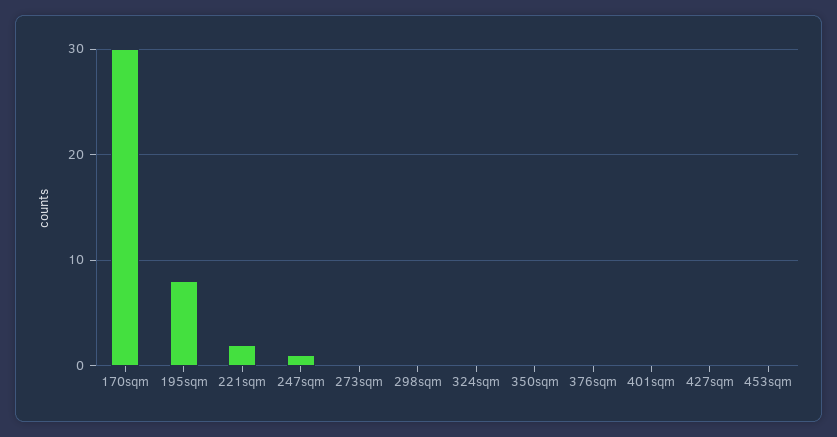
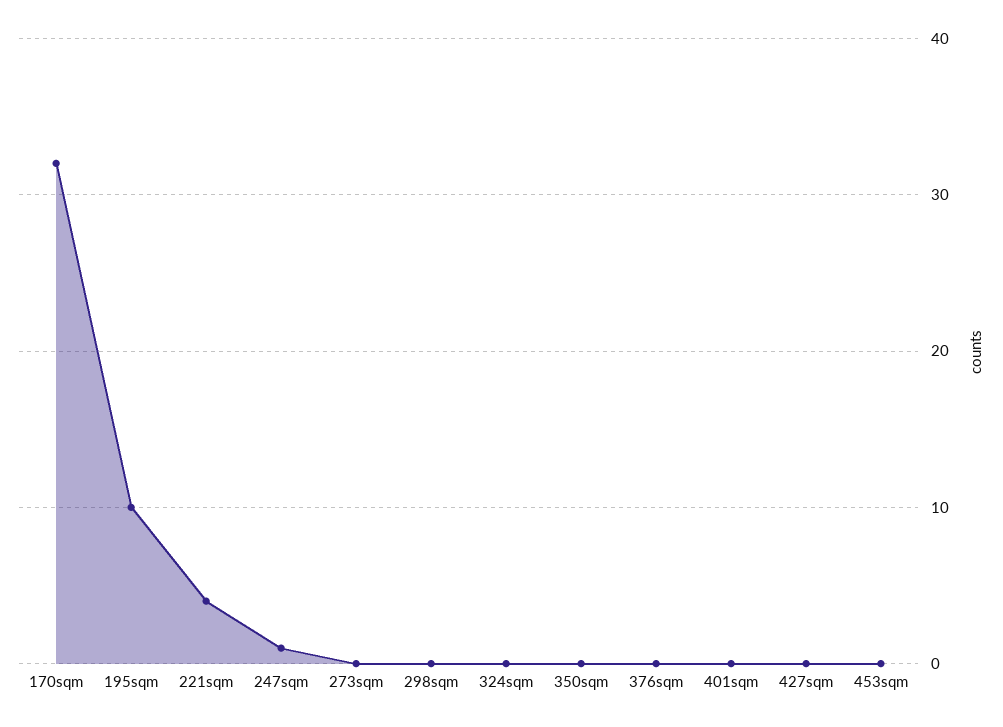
170sqm: 30 -> 32
195sqm: 8 -> 10
221sqm: 2 -> 4

